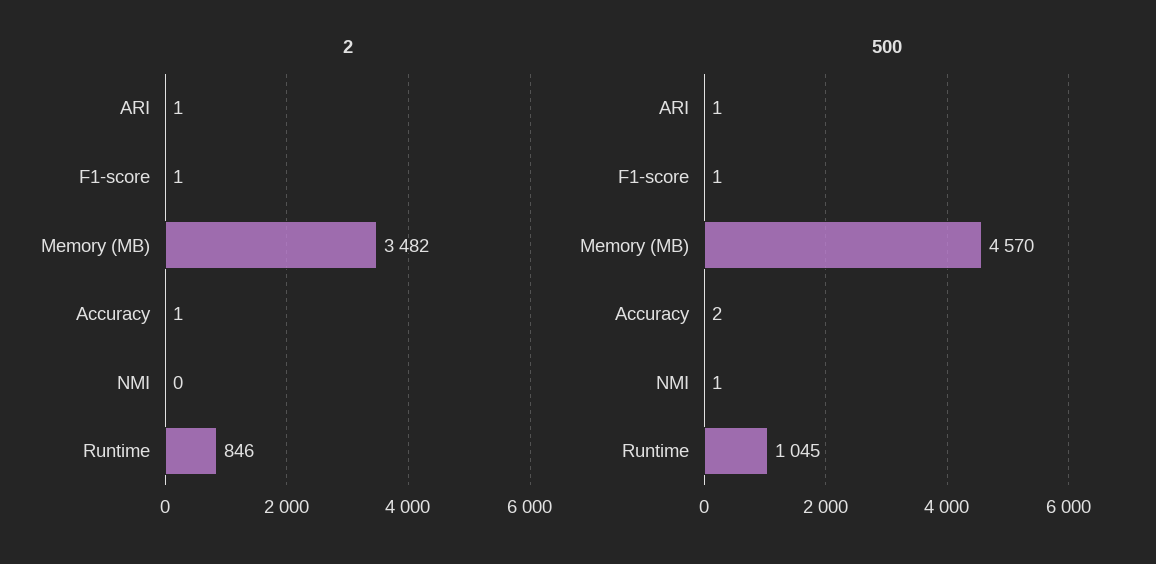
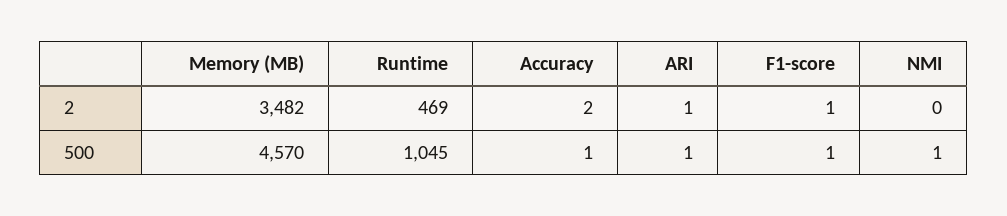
2, Accuracy: 1 -> 2
2, Runtime: 846 -> 469
500, Accuracy: 2 -> 1

